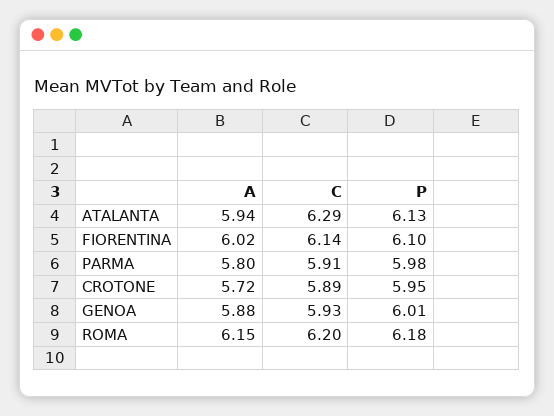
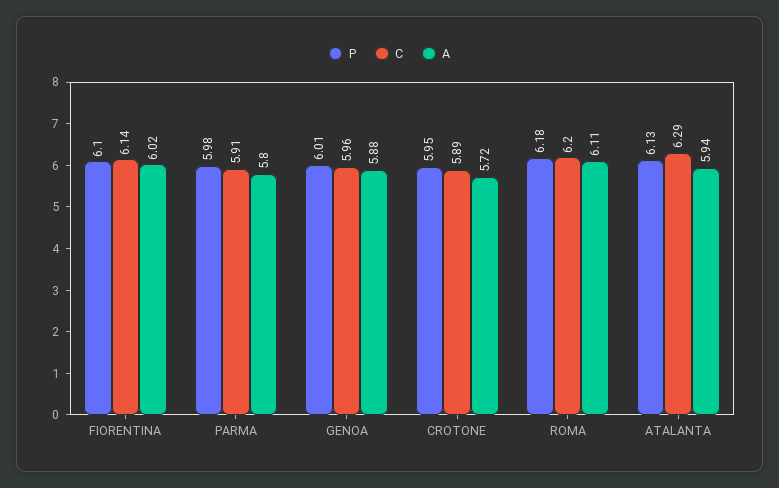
C, GENOA: 5.93 -> 5.96
A, ROMA: 6.15 -> 6.11

